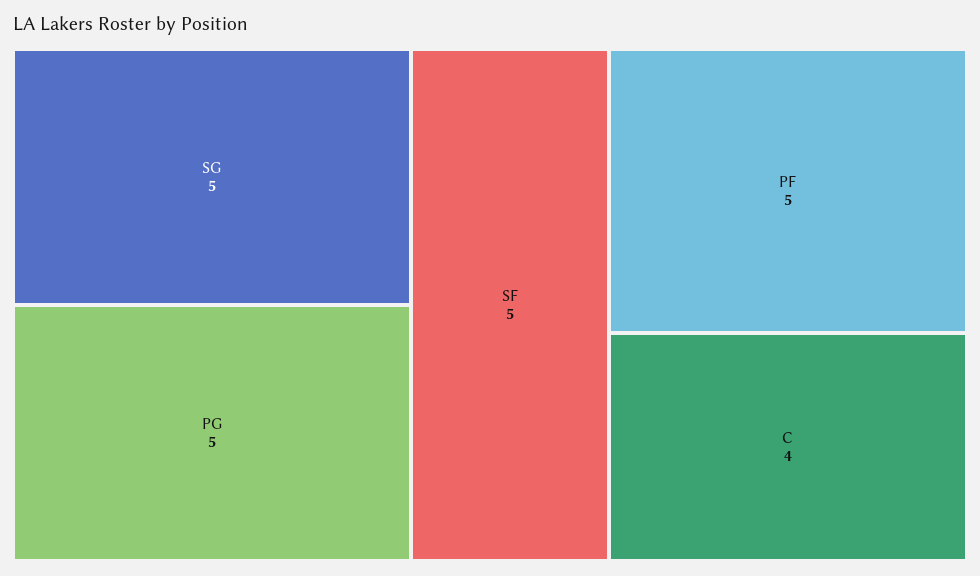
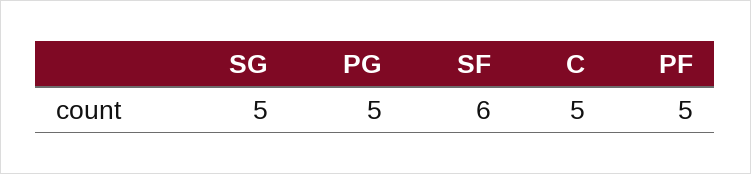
SF: 5 -> 6
C: 4 -> 5

